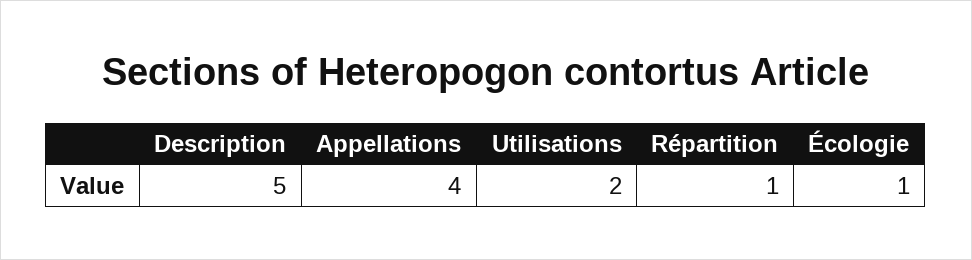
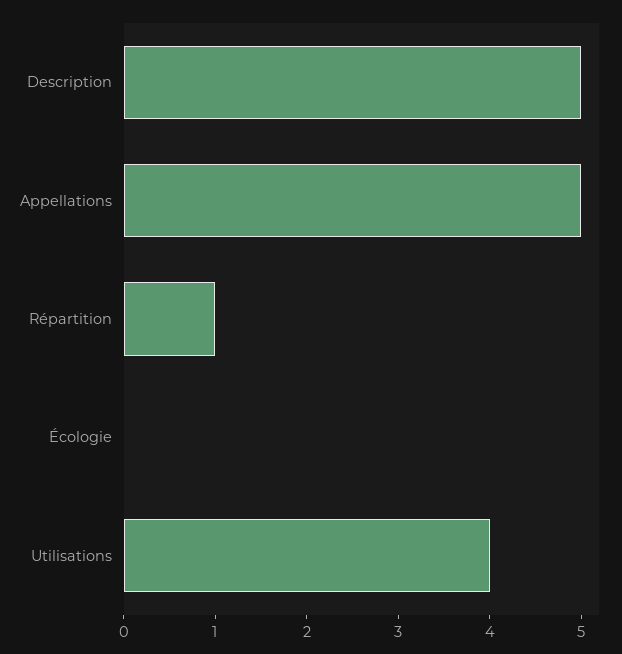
Appellations: 4 -> 5
Utilisations: 2 -> 4
Écologie: 1 -> 0

